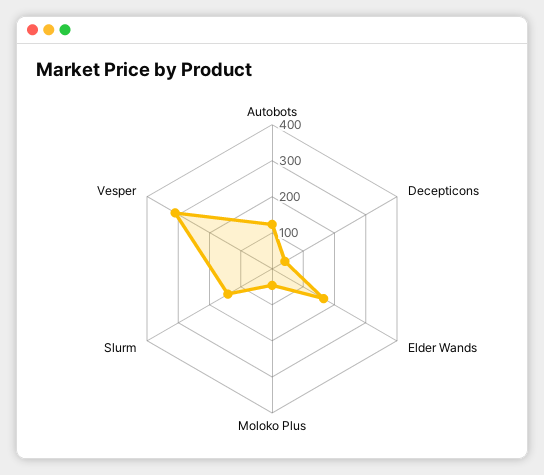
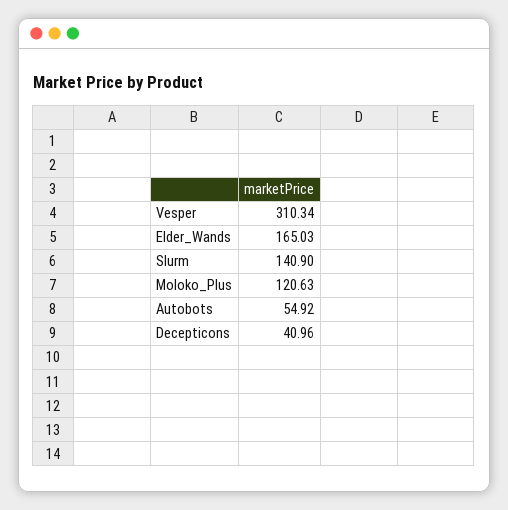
Autobots: 125 -> 54.92
Moloko Plus: 50 -> 120.63

